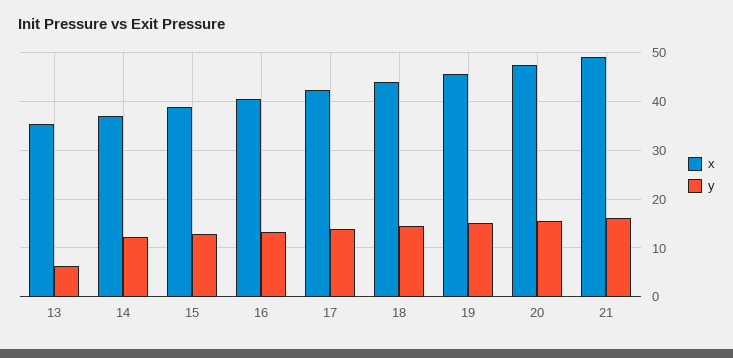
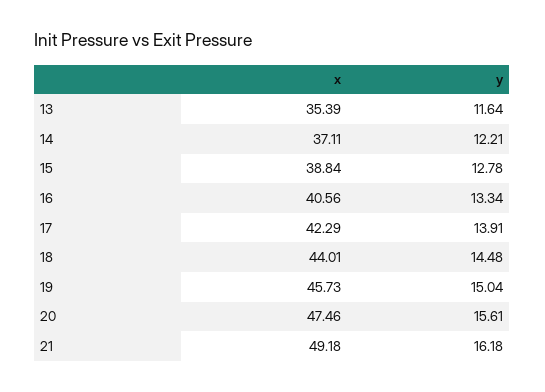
y, 13: 6 -> 11.64

